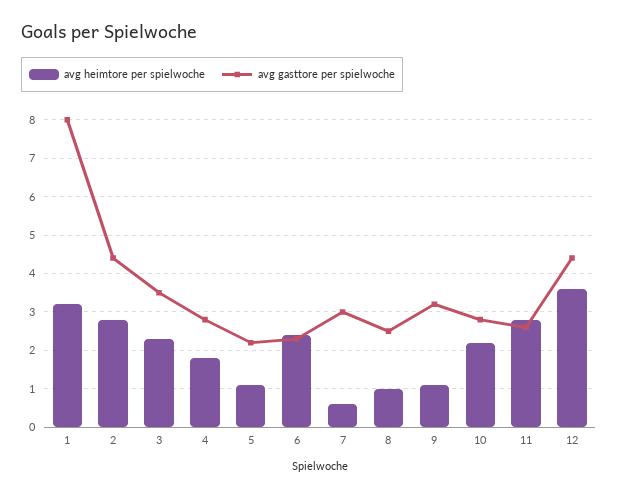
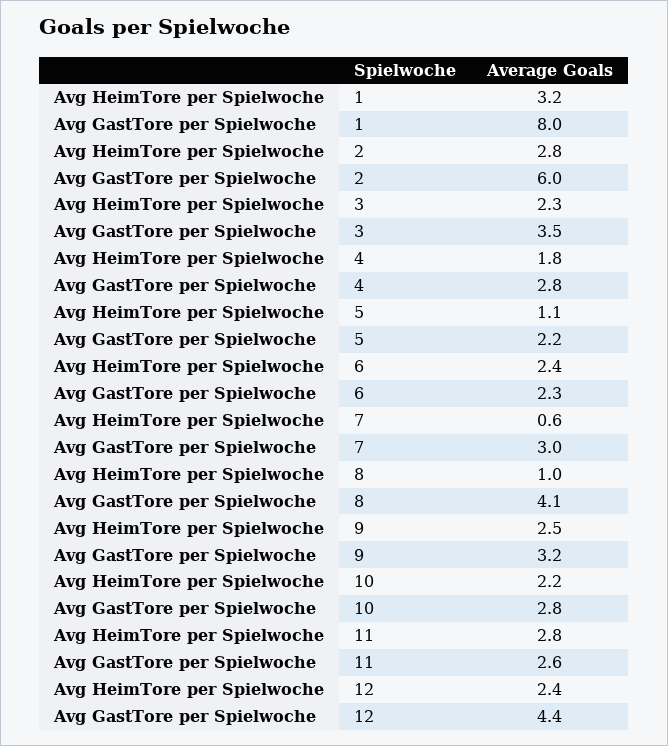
avg gasttore per spielwoche, 2: 4.5 -> 6
avg gasttore per spielwoche, 8: 2.5 -> 4.1
avg heimtore per spielwoche, 9: 1 -> 2.5
avg heimtore per spielwoche, 12: 3.5 -> 2.4

